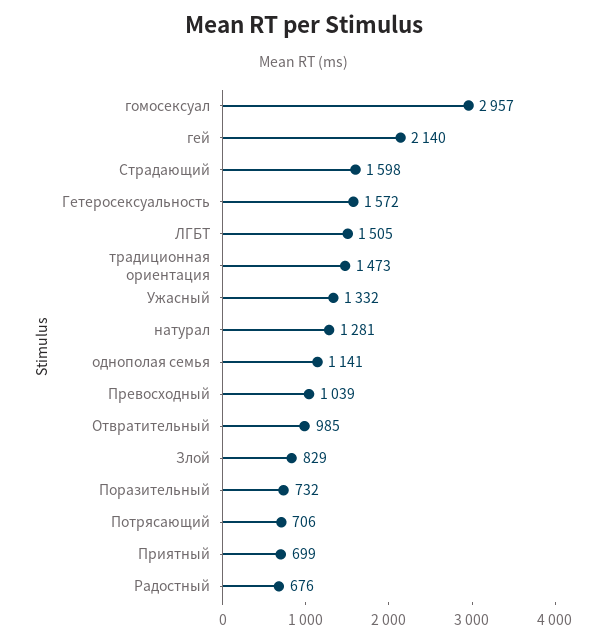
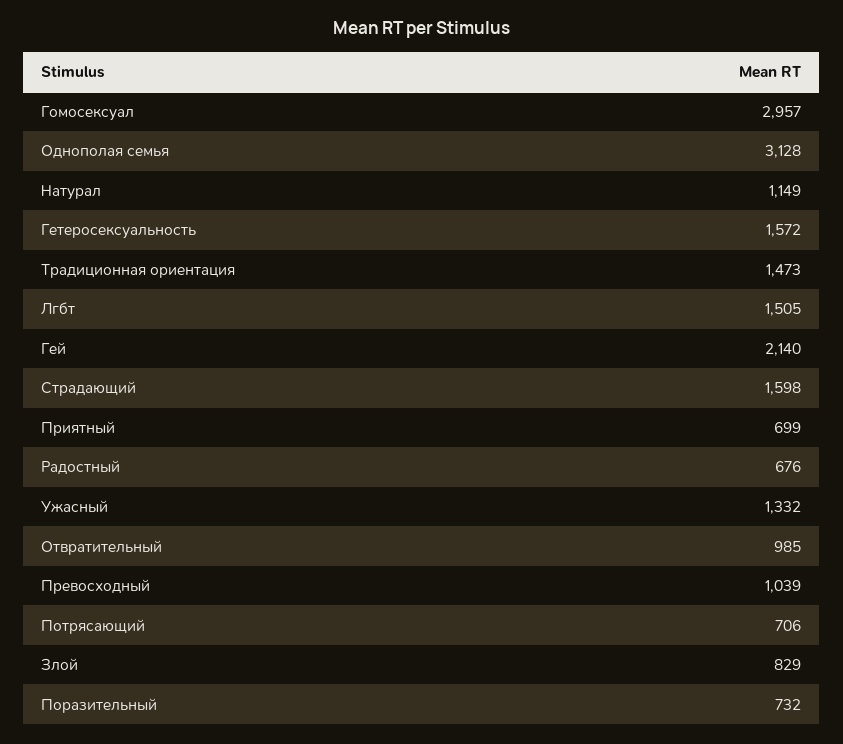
натурал: 1281 -> 1149
однополая семья: 1141 -> 3128

